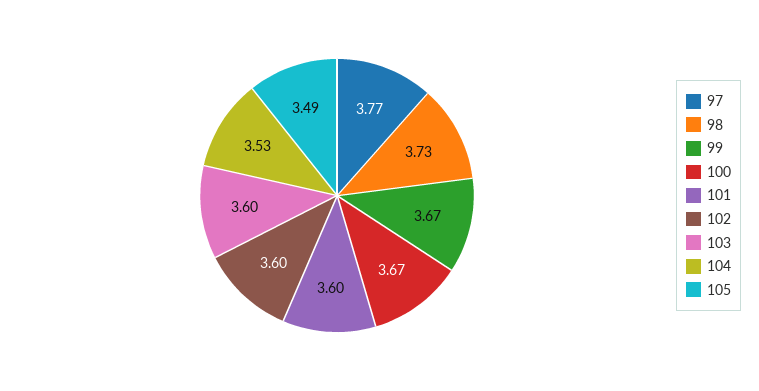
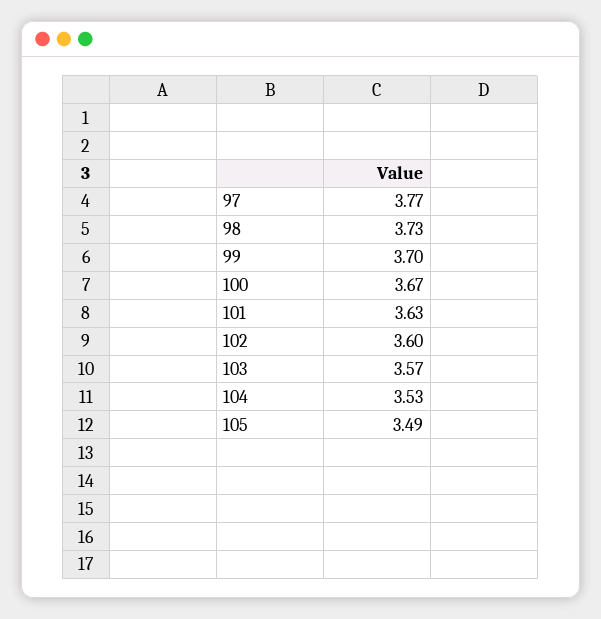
99: 3.67 -> 3.7
101: 3.6 -> 3.63
103: 3.6 -> 3.57

